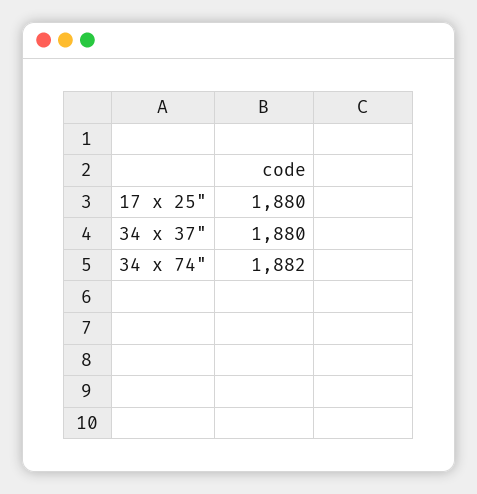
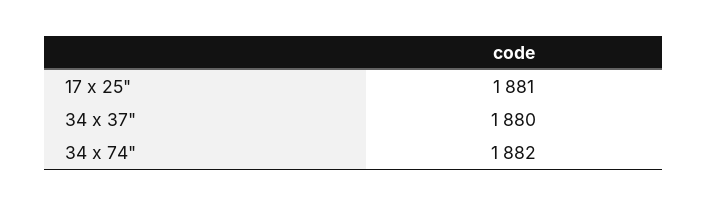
17 x 25": 1880 -> 1881

